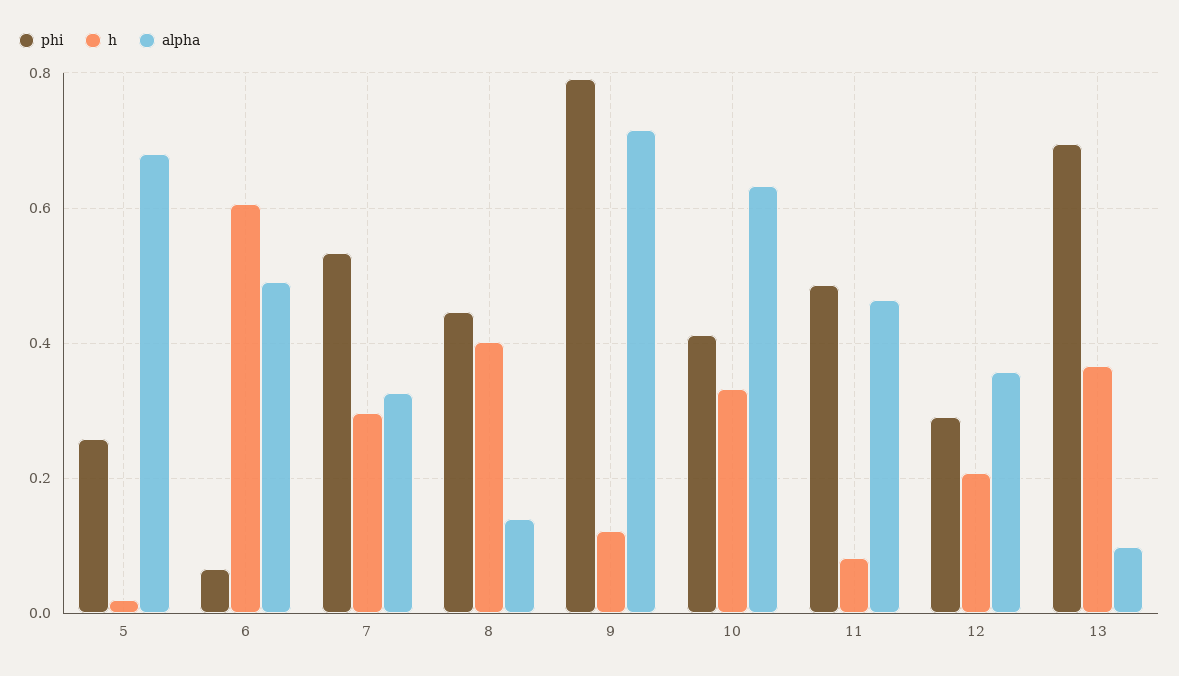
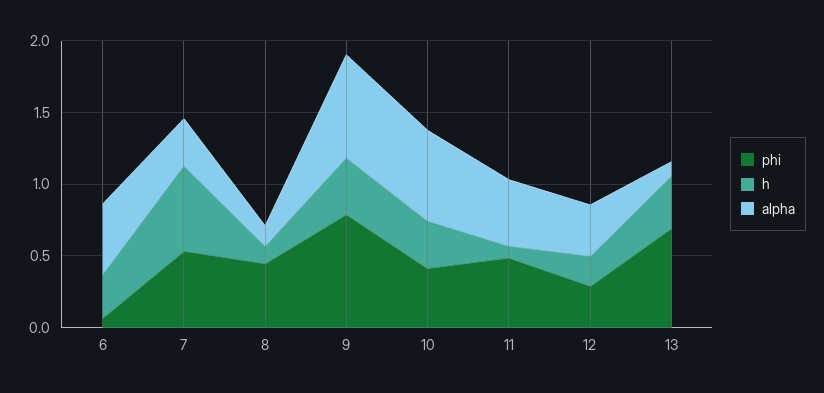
phi, 5: 0.26 -> none
h, 5: 0.02 -> none
alpha, 5: 0.68 -> none
h, 6: 0.6 -> 0.3
h, 7: 0.3 -> 0.6
h, 8: 0.4 -> 0.1
h, 9: 0.12 -> 0.4

